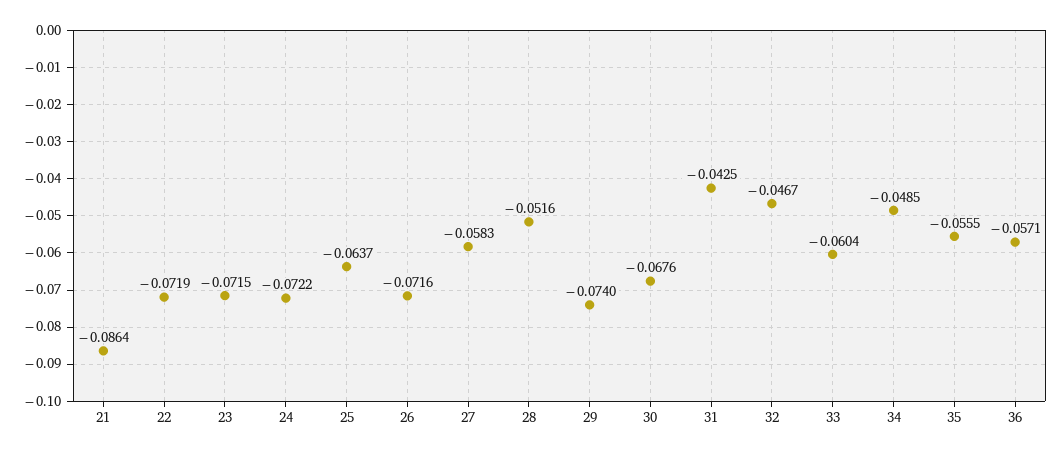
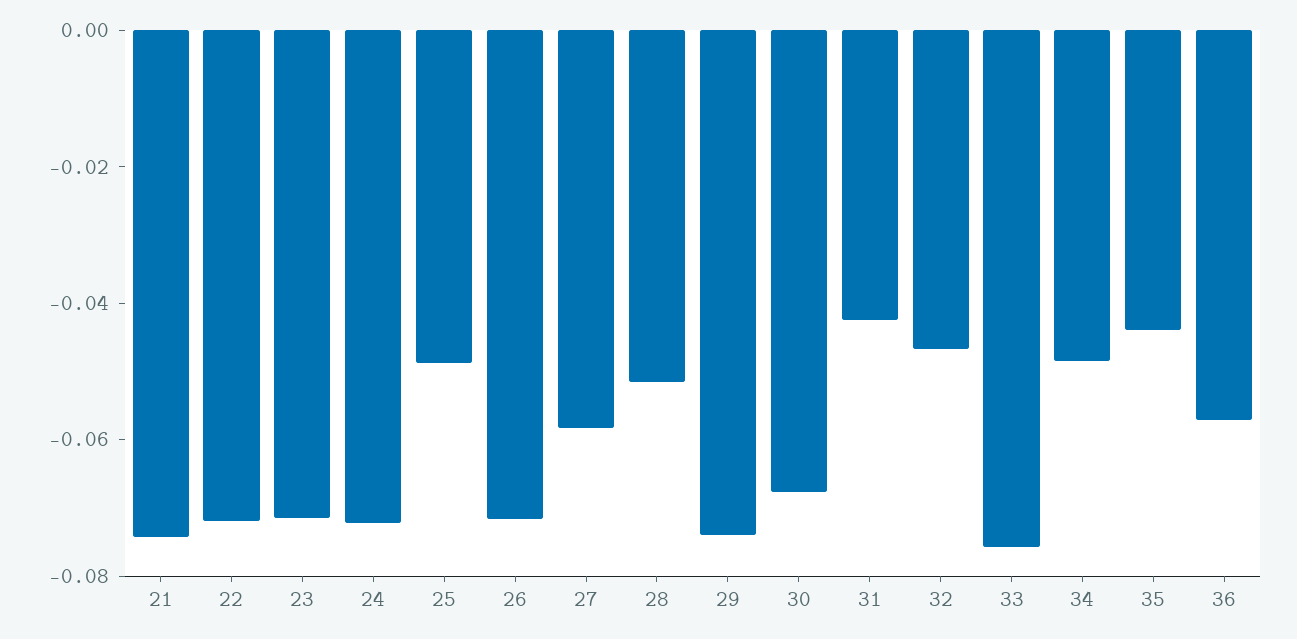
21: -0.0864 -> -0.075
25: -0.0637 -> -0.05
33: -0.0604 -> -0.075
35: -0.0555 -> -0.045

